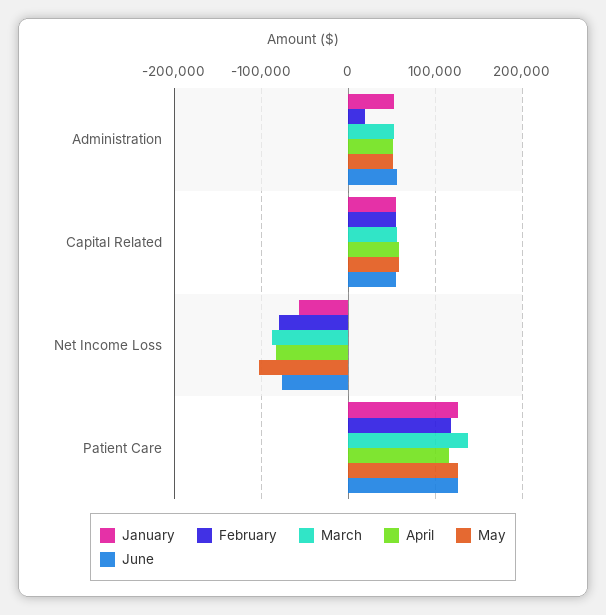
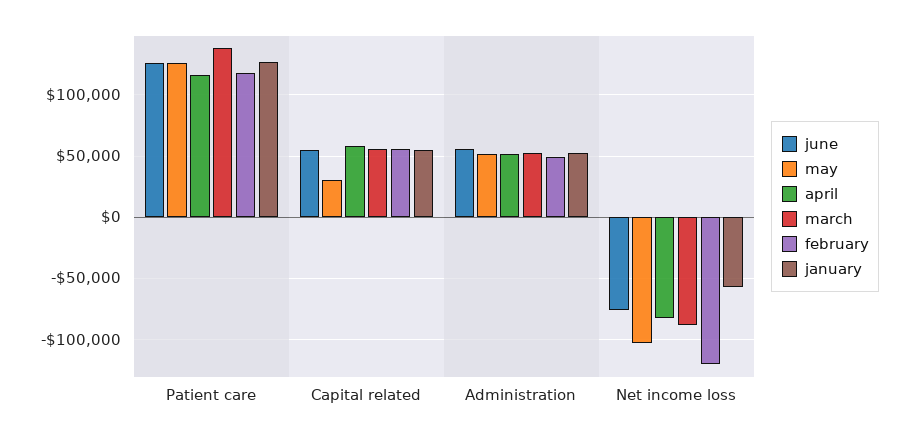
February, Administration: 20000 -> 50000
May, Capital Related: 60000 -> 30000
February, Net Income Loss: -80000 -> -120000

